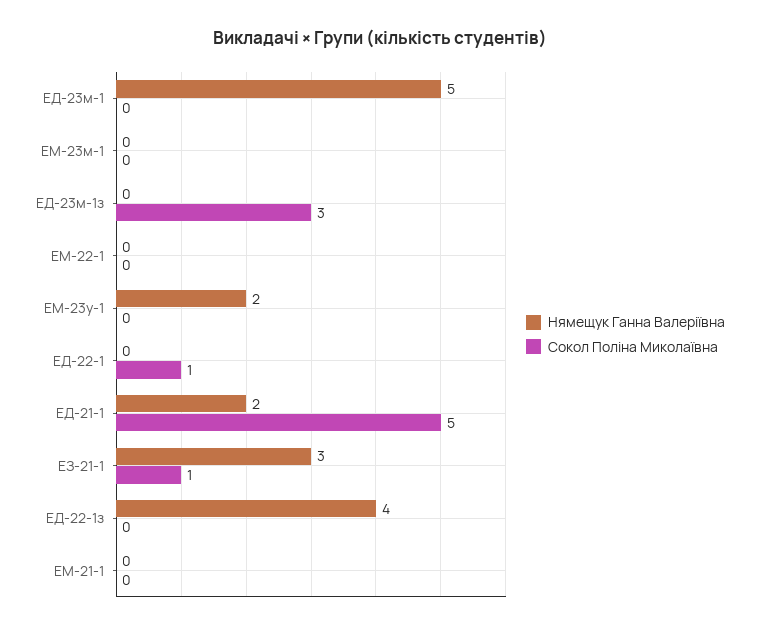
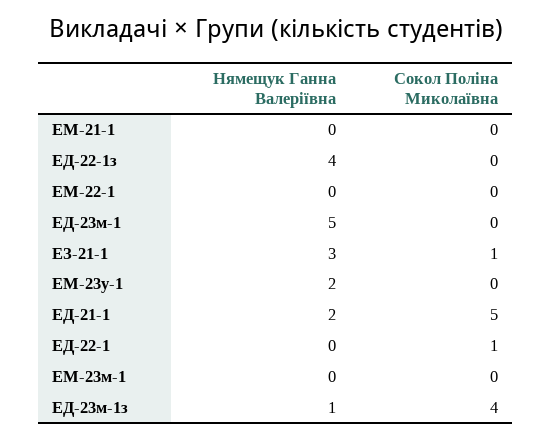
Нямещук Ганна Валеріївна, ЕД-23м-1з: 0 -> 1
Сокол Поліна Миколаївна, ЕД-23м-1з: 3 -> 4

